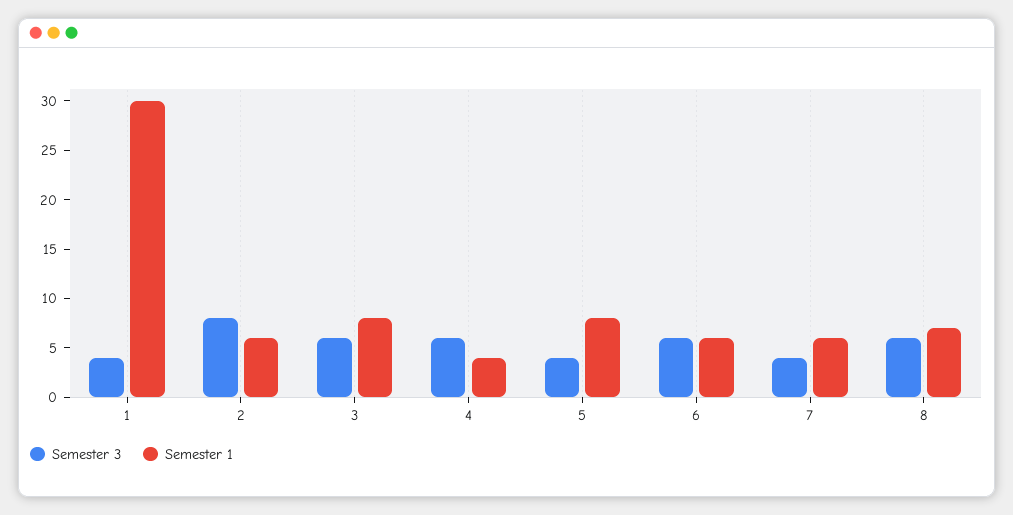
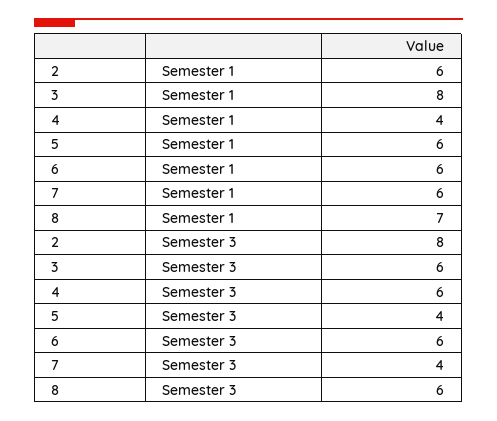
Semester 3, 1: 4 -> none
Semester 1, 1: 30 -> none
Semester 1, 5: 8 -> 6

